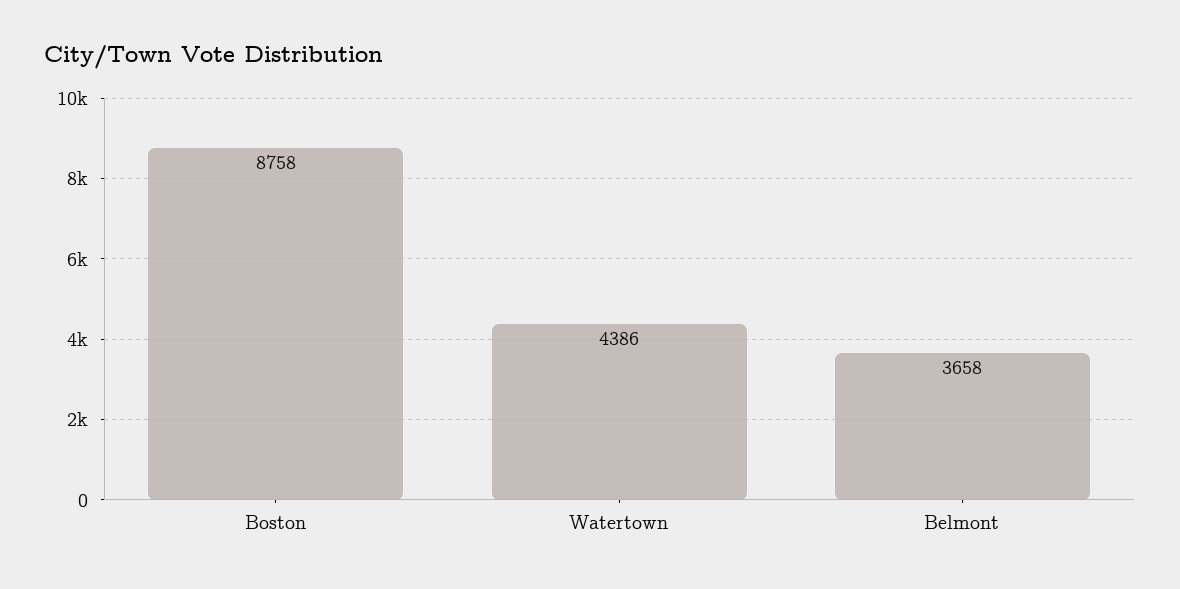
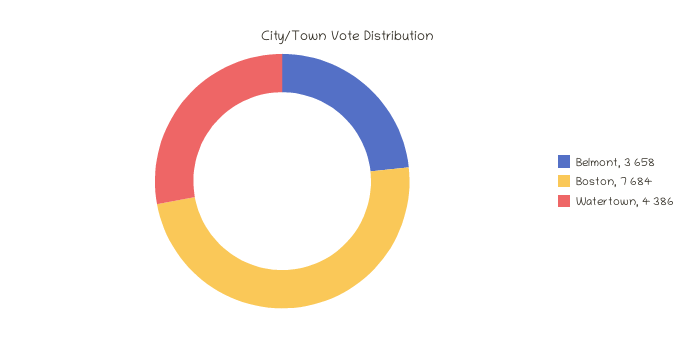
Boston: 8758 -> 7684

